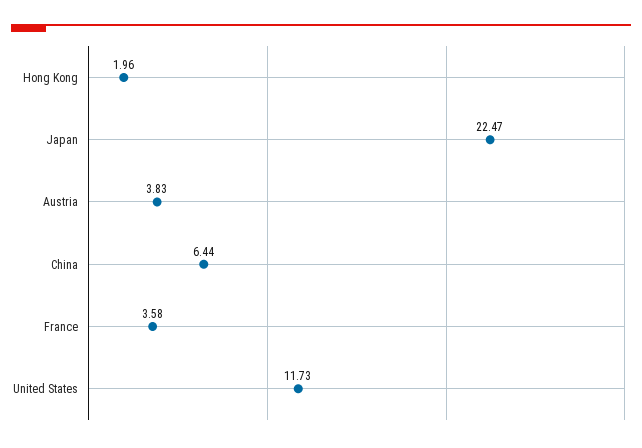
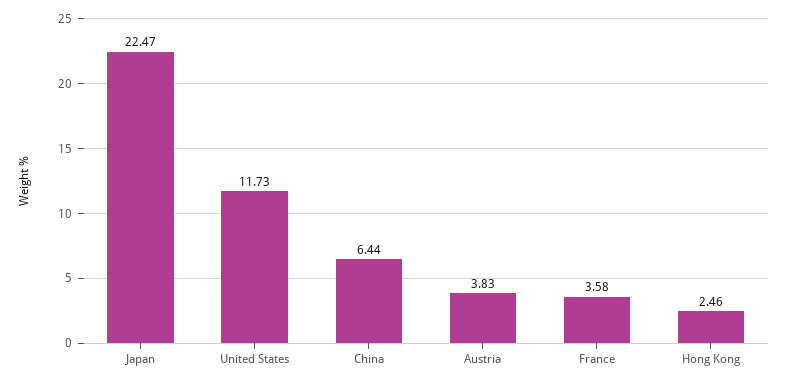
Hong Kong: 1.96 -> 2.46

